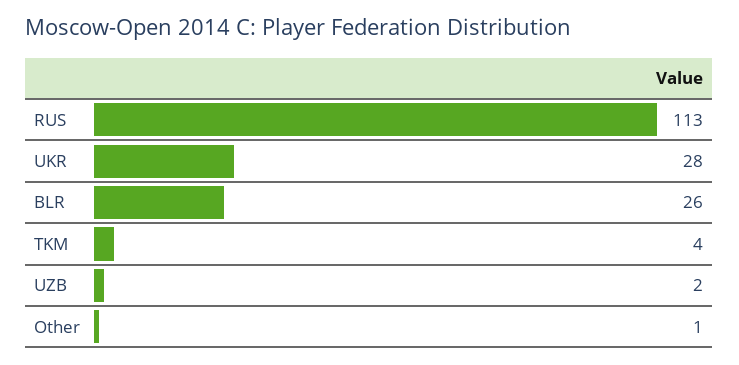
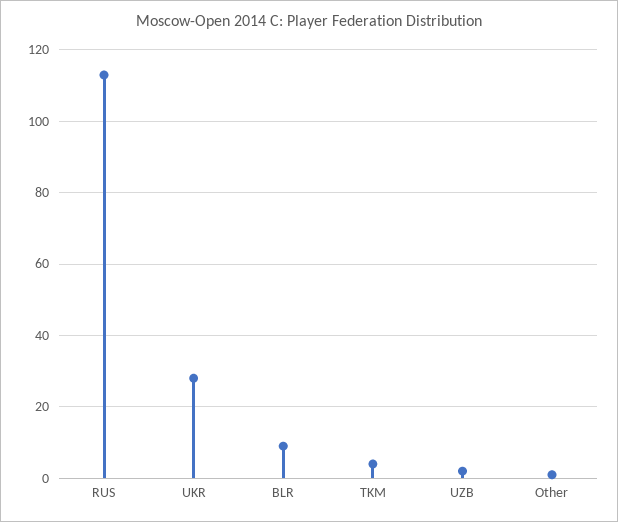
BLR: 26 -> 10

